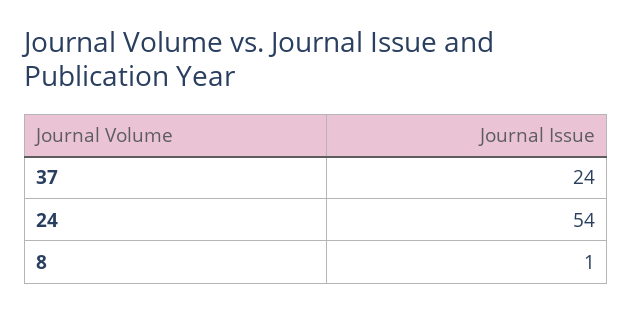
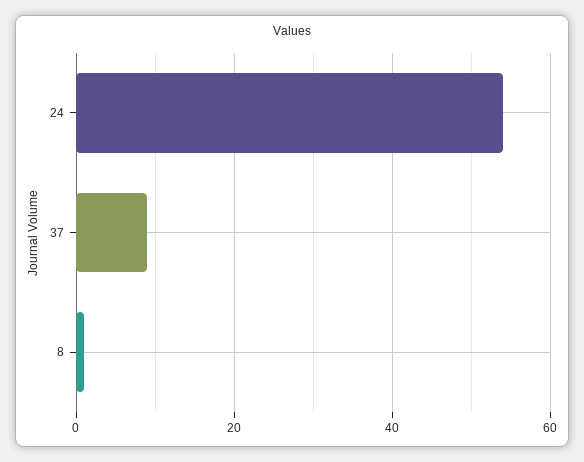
37: 24 -> 10

